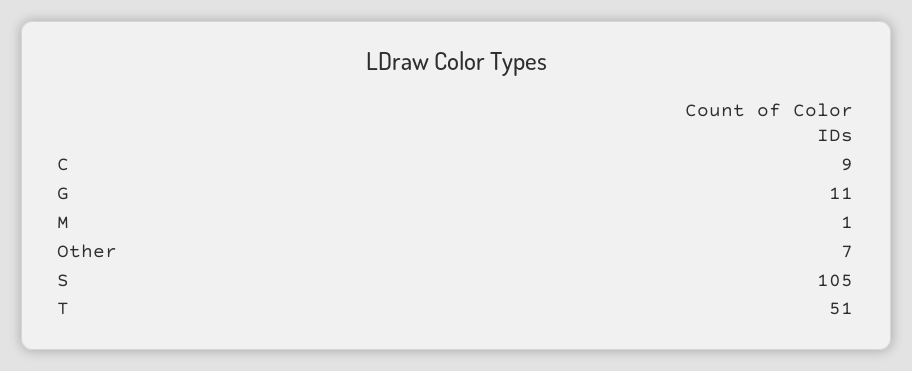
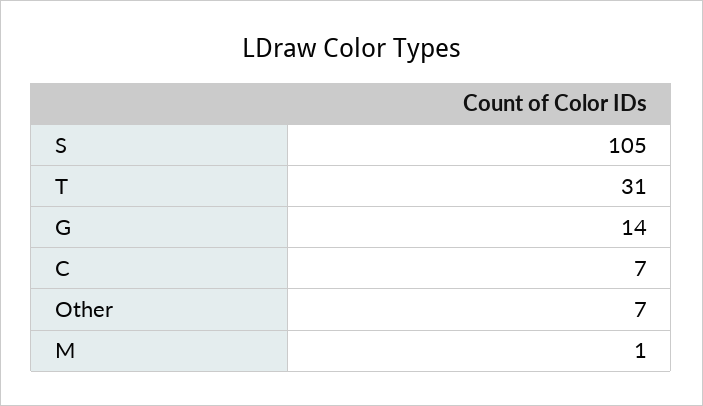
C: 9 -> 7
G: 11 -> 14
T: 51 -> 31

